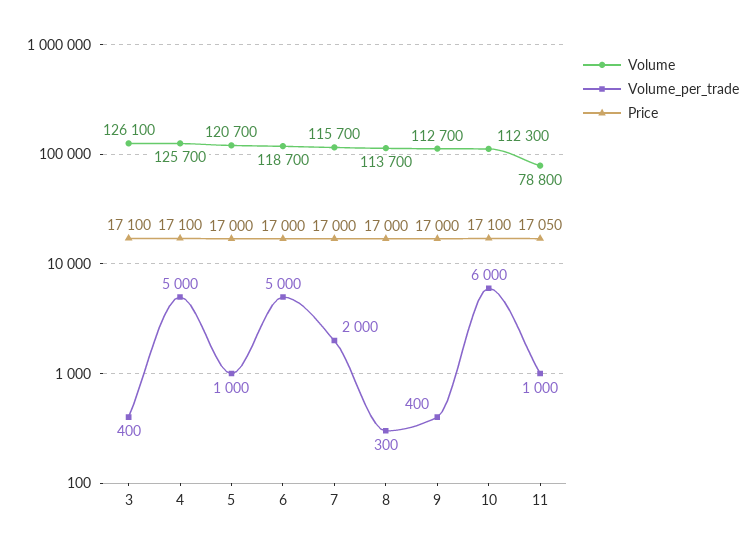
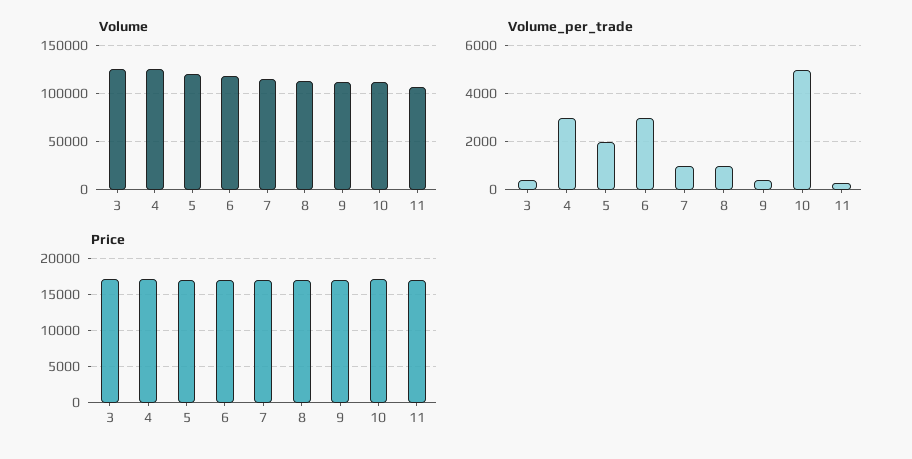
Volume_per_trade, 4: 5000 -> 3000
Volume_per_trade, 5: 1000 -> 2000
Volume_per_trade, 6: 5000 -> 3000
Volume_per_trade, 7: 2000 -> 1000
Volume_per_trade, 8: 300 -> 1000
Volume_per_trade, 10: 6000 -> 5000
Volume, 11: 78800 -> 110000
Volume_per_trade, 11: 1000 -> 250

